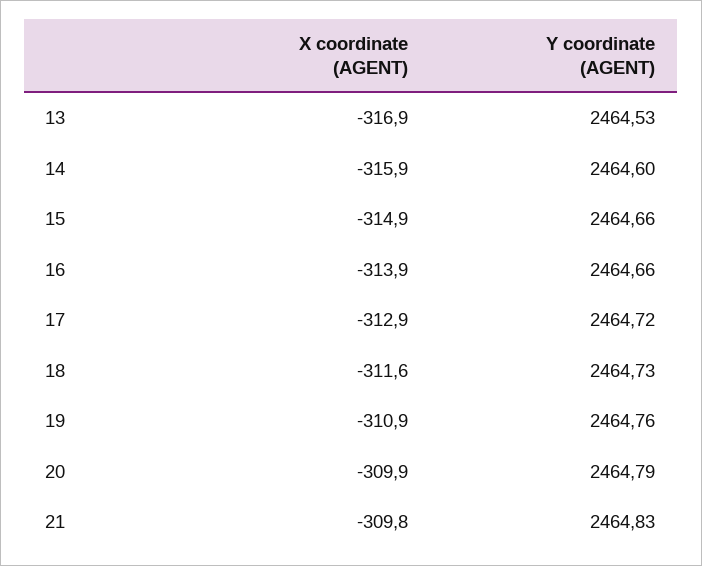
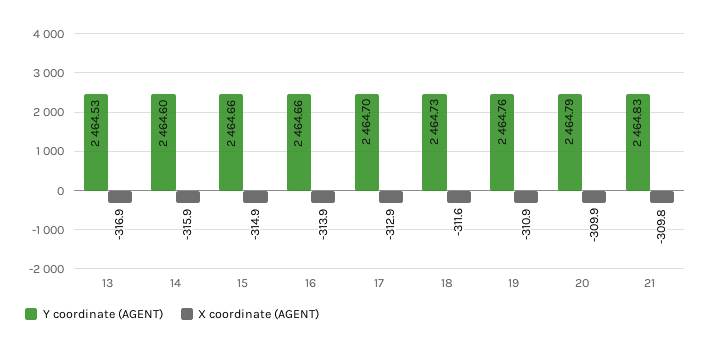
Y coordinate (AGENT), 17: 2464.72 -> 2464.7

